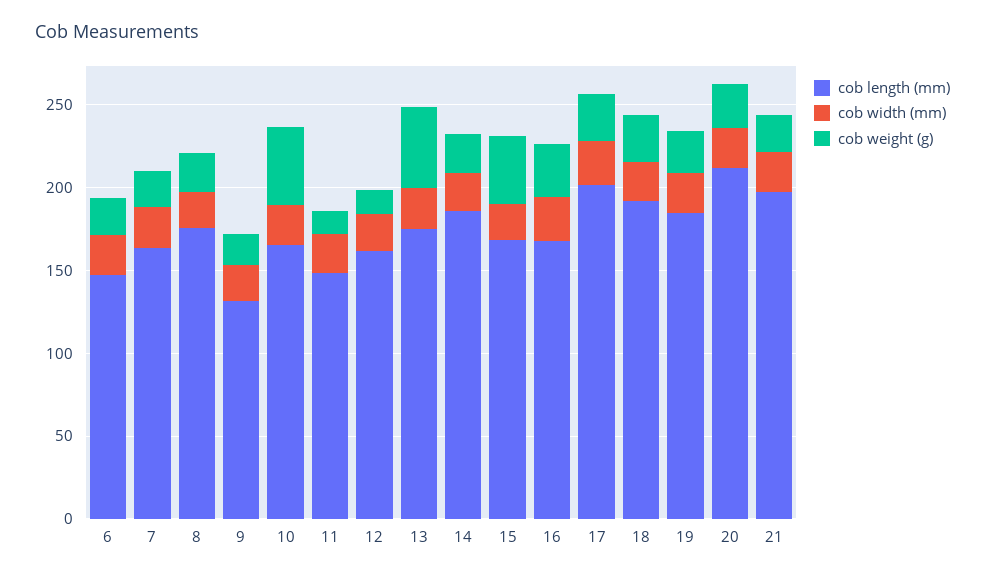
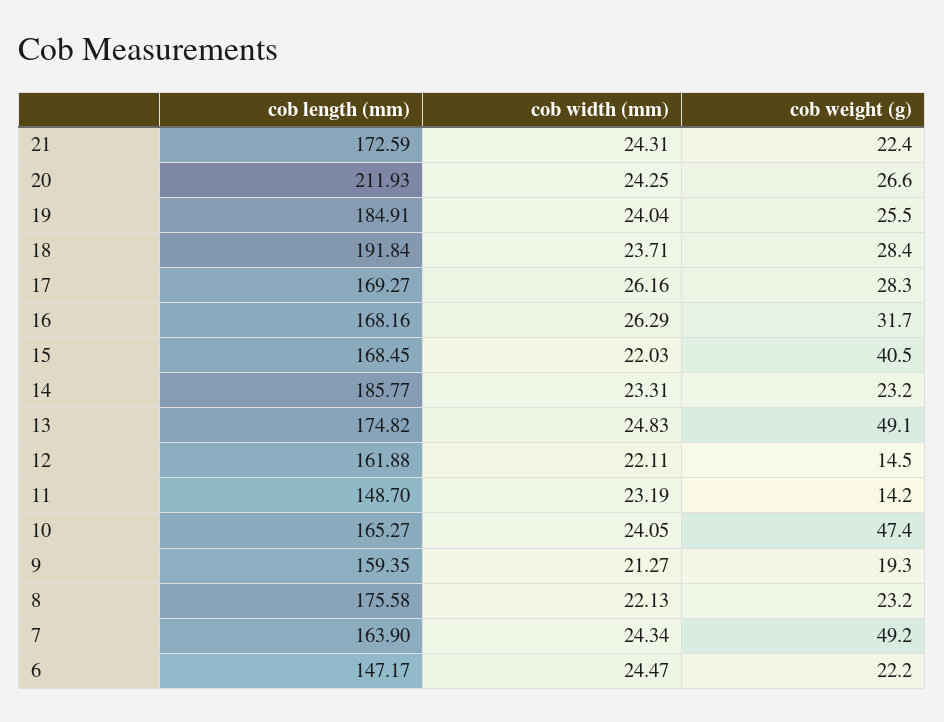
cob weight (g), 7: 20 -> 49.2
cob length (mm), 9: 130 -> 159.35
cob length (mm), 17: 200 -> 169.27
cob length (mm), 21: 200 -> 172.59

